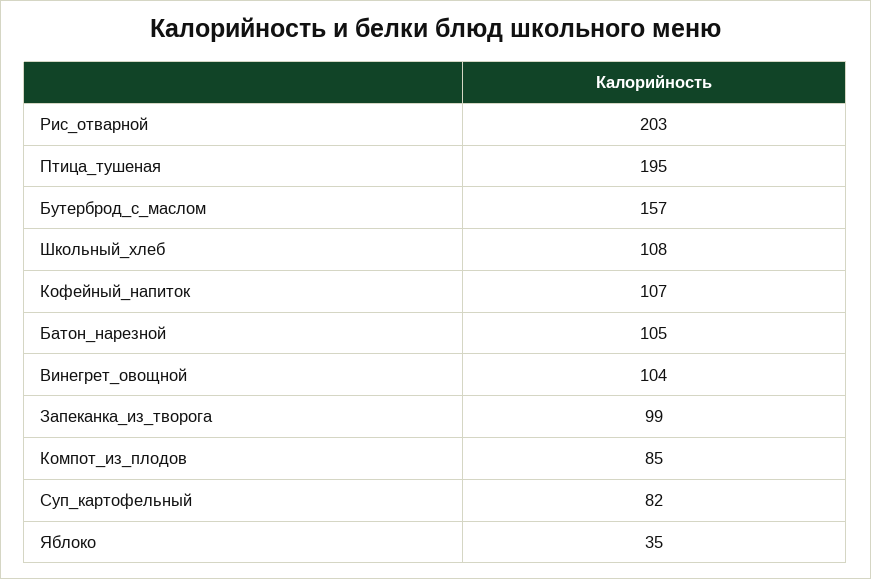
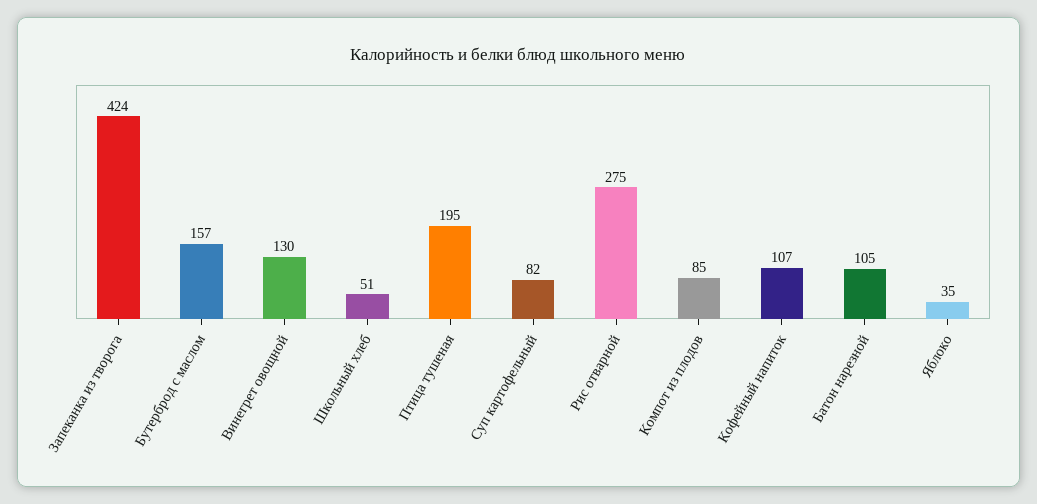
Рис_отварной: 203 -> 275
Школьный_хлеб: 108 -> 51
Винегрет_овощной: 104 -> 130
Запеканка_из_творога: 99 -> 424

